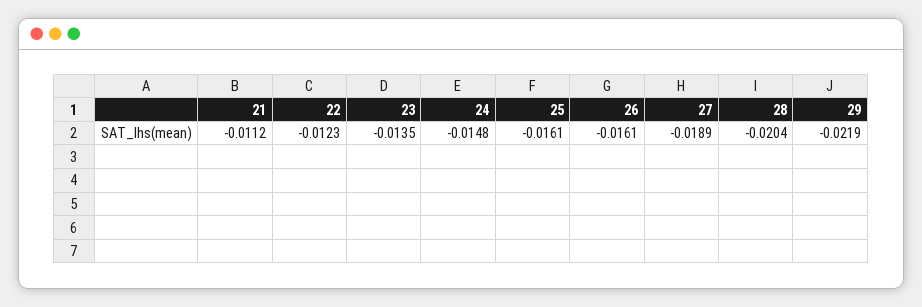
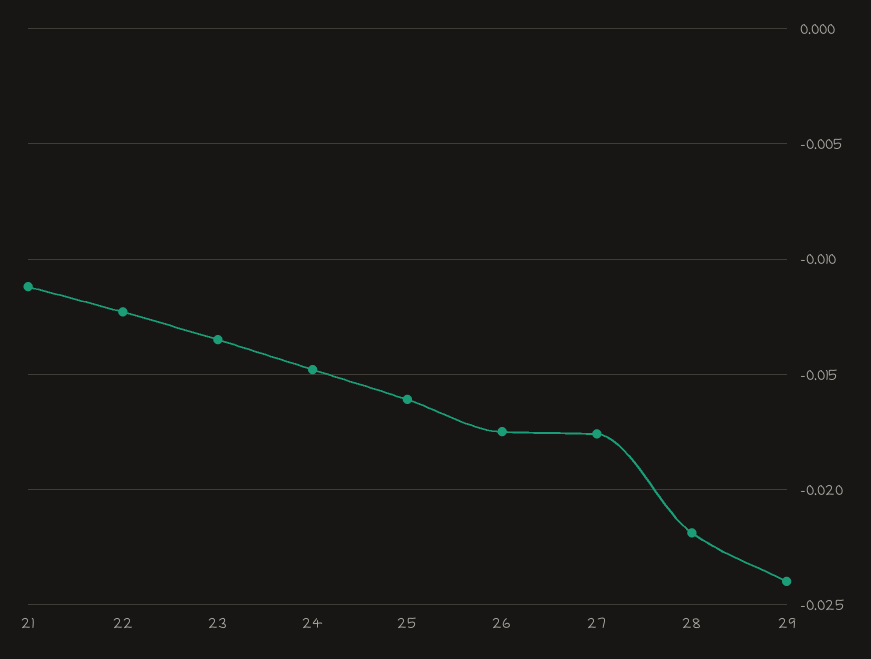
26: -0.0161 -> -0.0175
27: -0.0189 -> -0.0175
28: -0.0204 -> -0.022
29: -0.0219 -> -0.024

